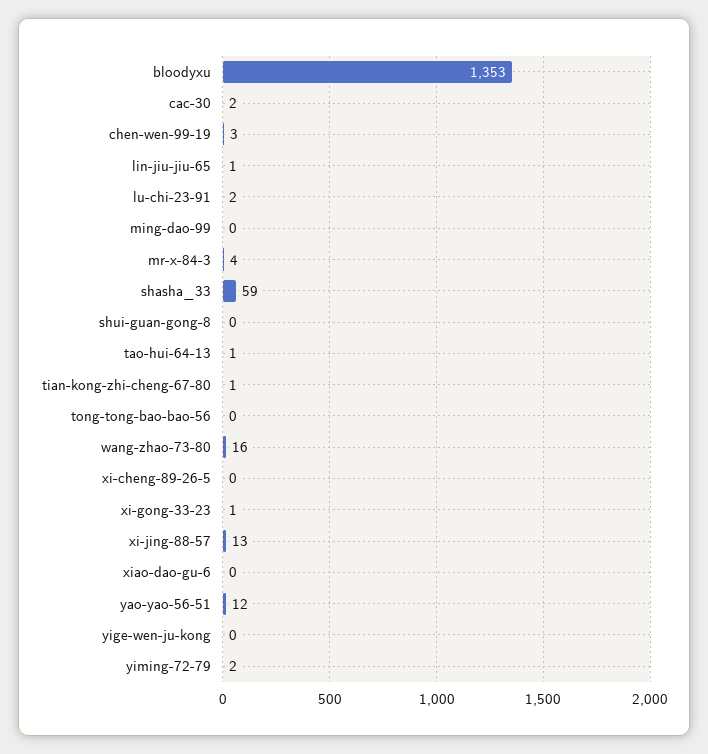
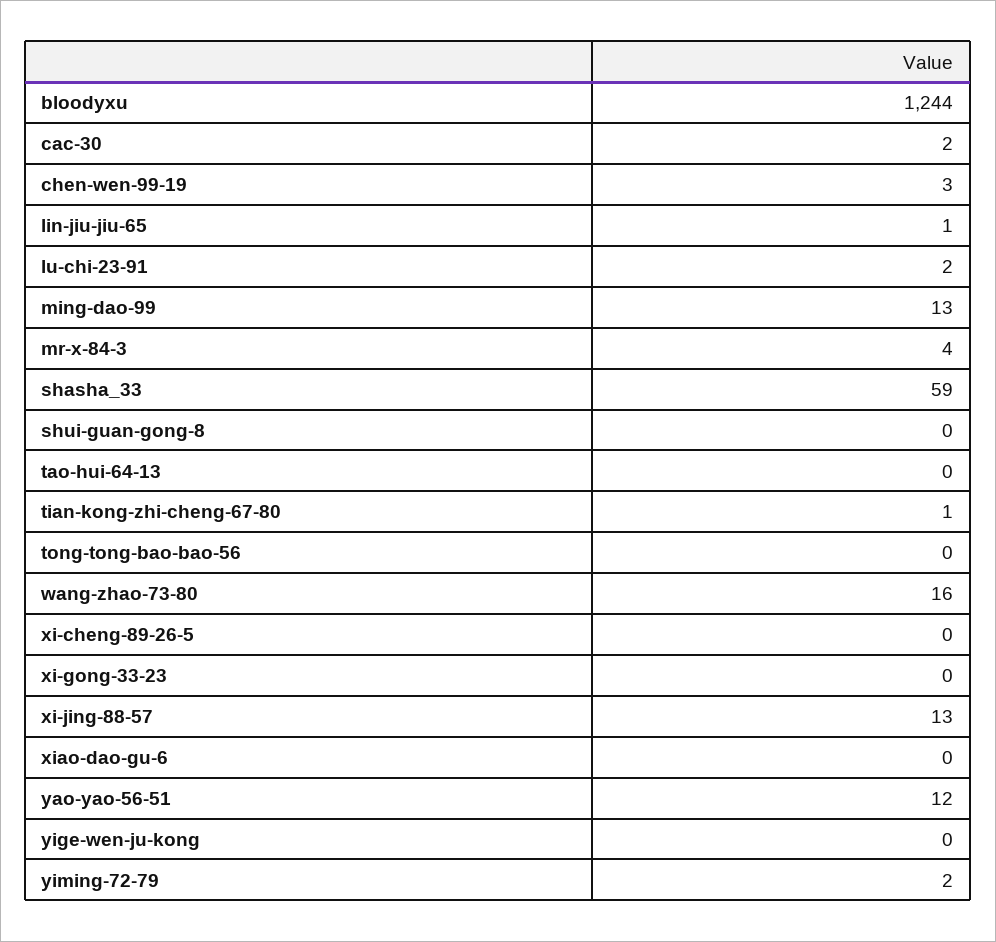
bloodyxu: 1353 -> 1244
ming-dao-99: 0 -> 13
tao-hui-64-13: 1 -> 0
xi-gong-33-23: 1 -> 0

